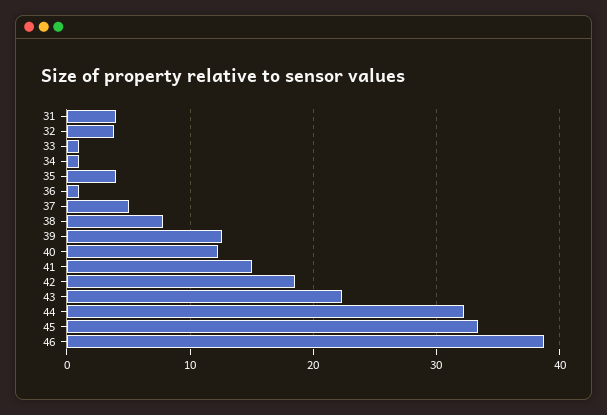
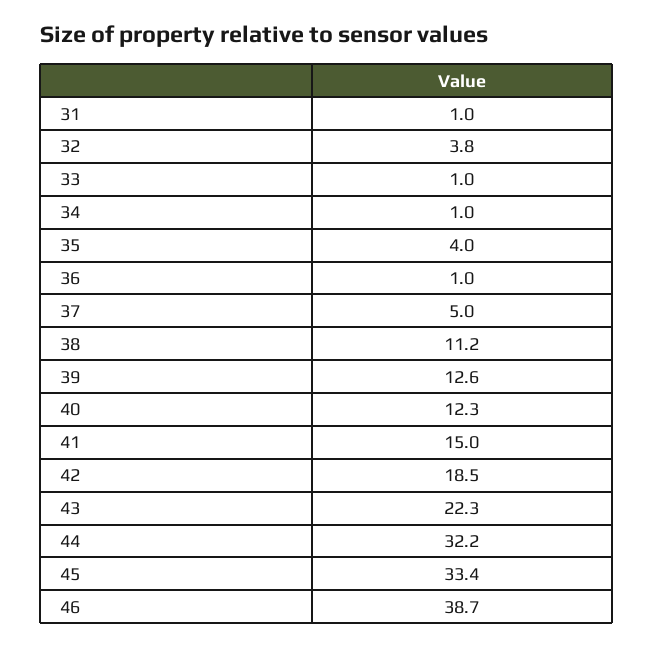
31: 4 -> 1
38: 8 -> 11.2

